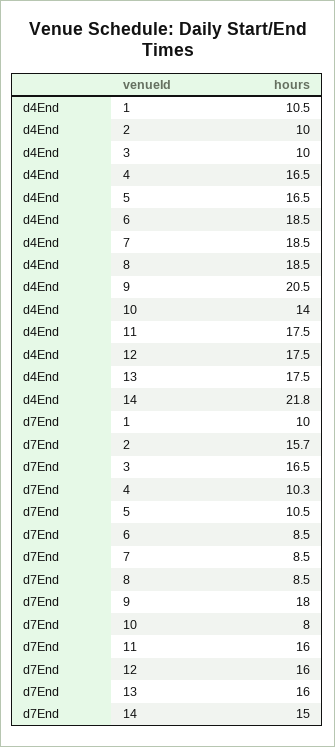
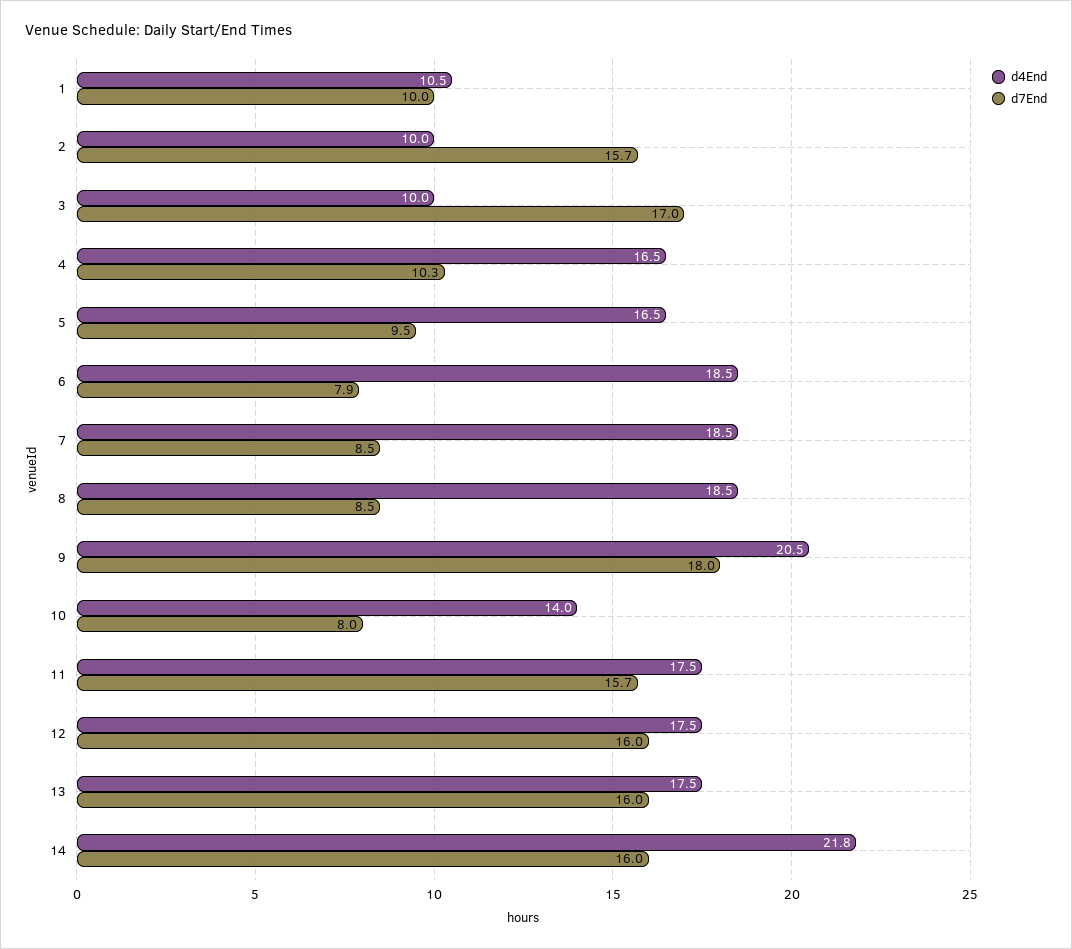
d7End, 3: 16.5 -> 17
d7End, 5: 10.5 -> 9.5
d7End, 6: 8.5 -> 7.9
d7End, 11: 16 -> 15.7
d7End, 14: 15 -> 16

